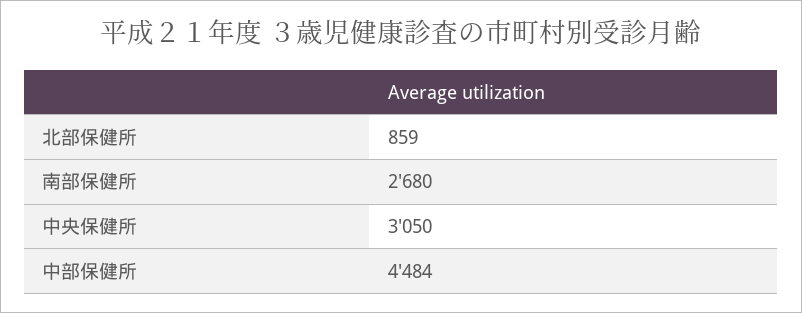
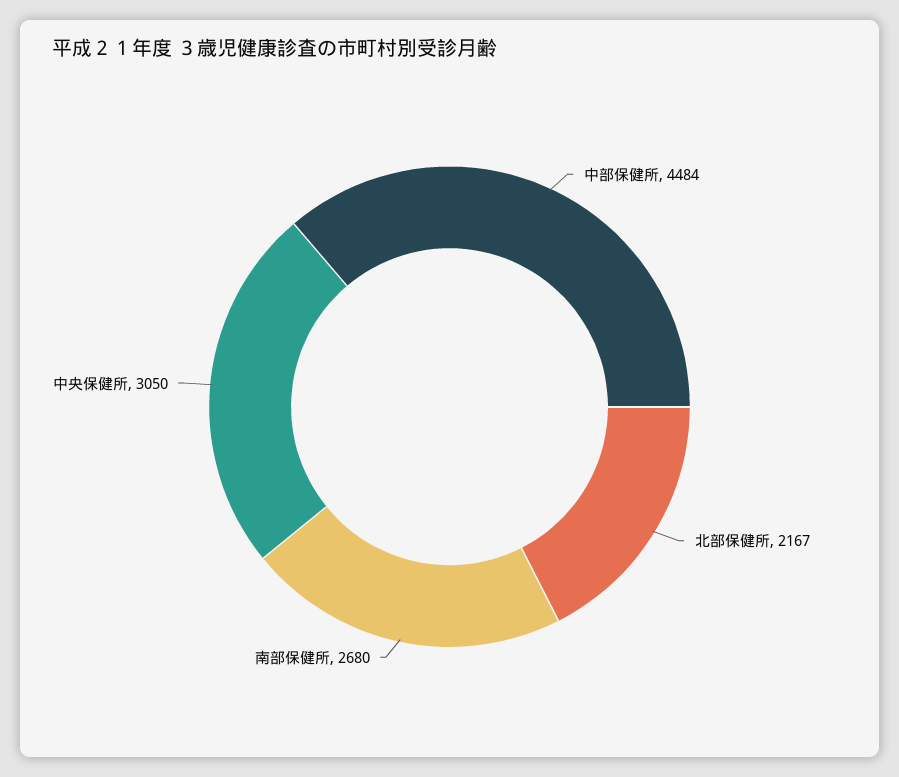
北部保健所: 859 -> 2167

